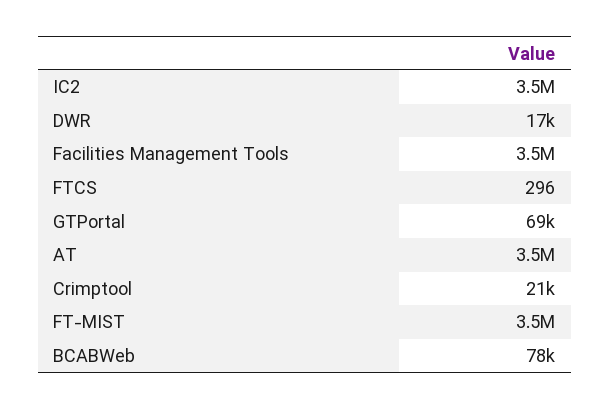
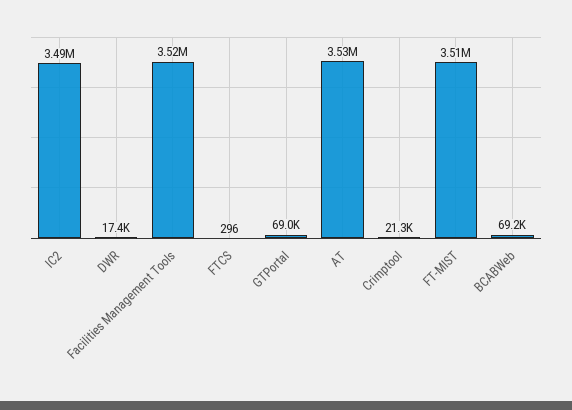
BCABWeb: 78000 -> 69200

